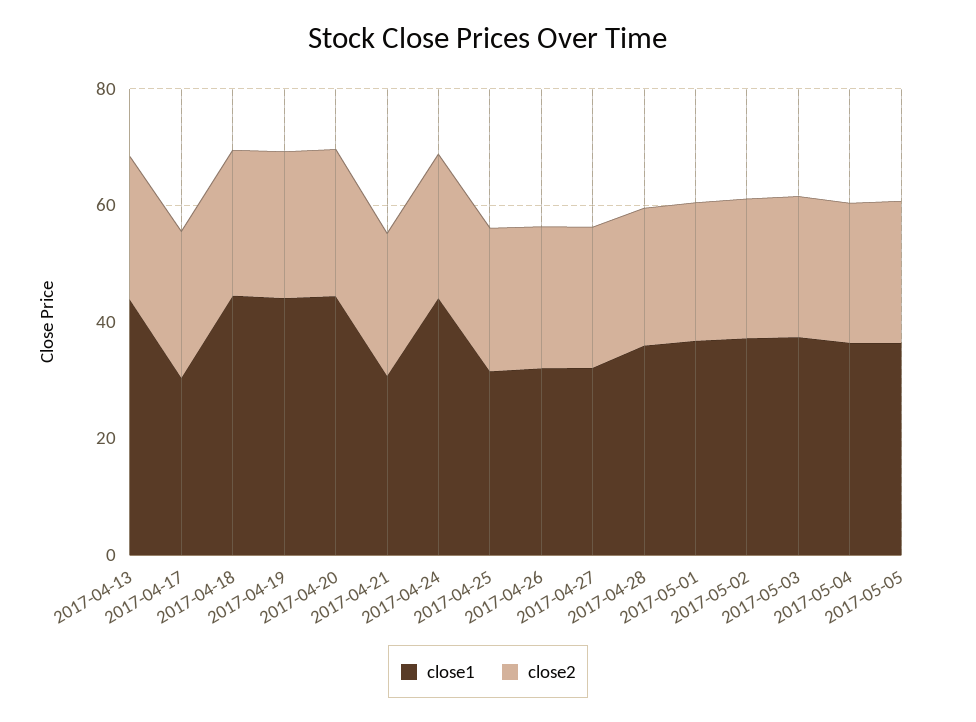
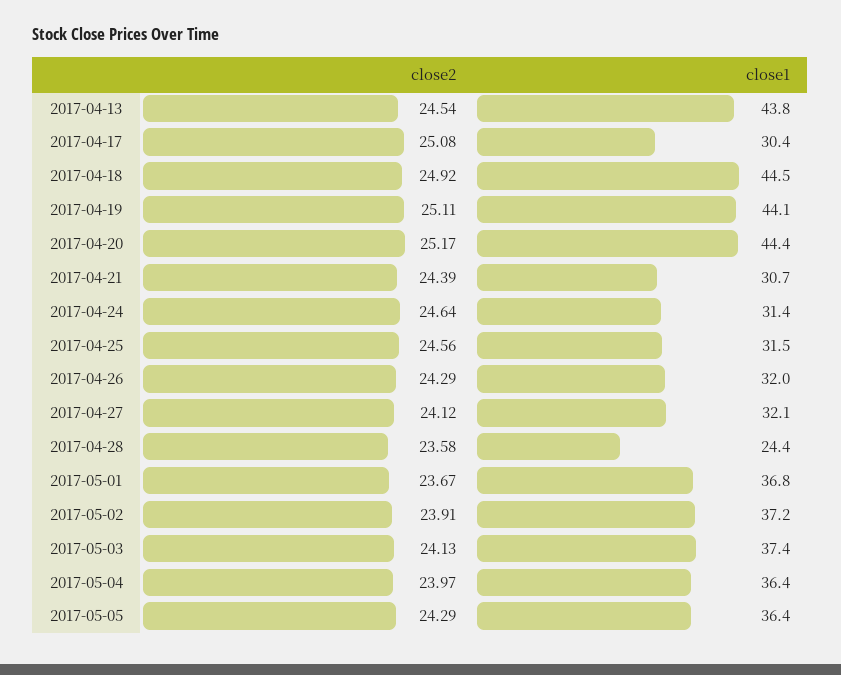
close1, 2017-04-24: 45 -> 31.4
close1, 2017-04-28: 35 -> 24.4

